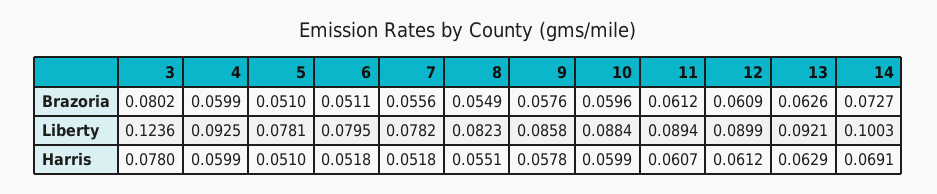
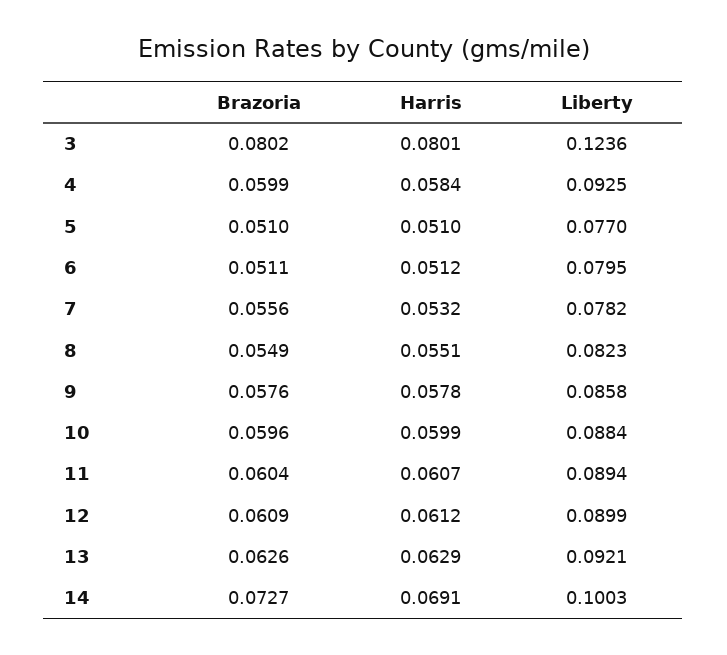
11, Brazoria: 0.0612 -> 0.0604
5, Liberty: 0.0781 -> 0.077
3, Harris: 0.078 -> 0.0801
4, Harris: 0.0599 -> 0.0584
6, Harris: 0.0518 -> 0.0512
7, Harris: 0.0518 -> 0.0532

